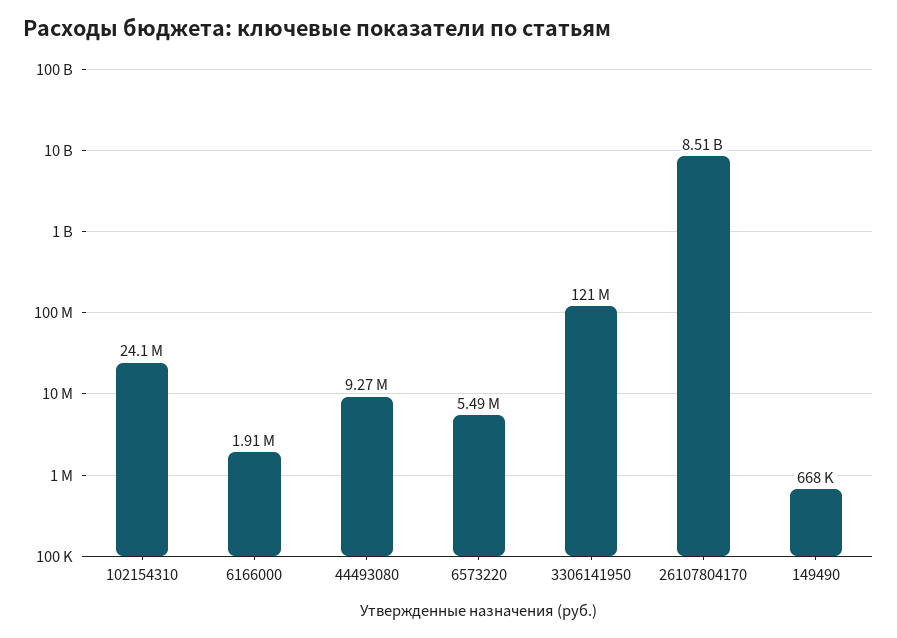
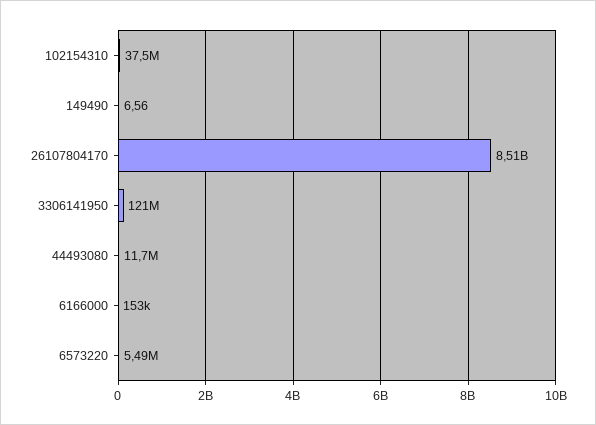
102154310: 24100000 -> 37500000
6166000: 1910000 -> 153000
44493080: 9270000 -> 11700000
149490: 668000 -> 6.56

